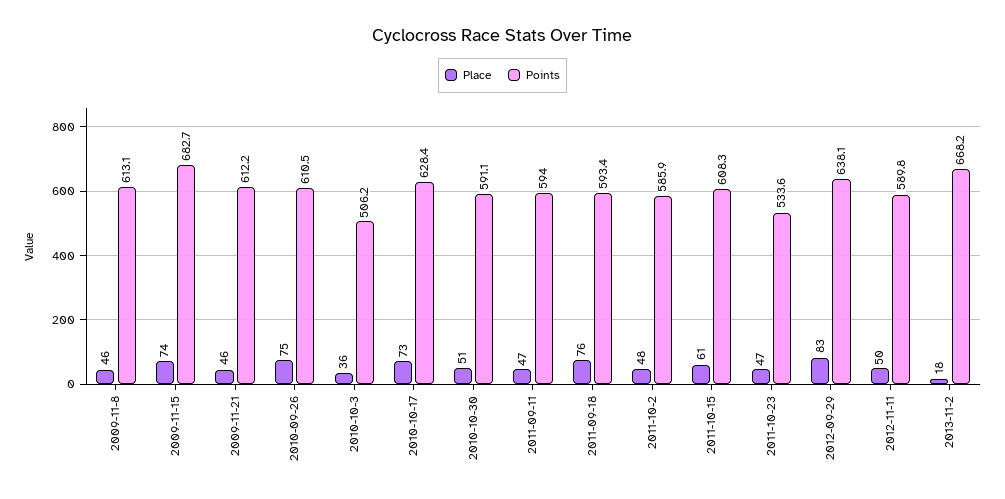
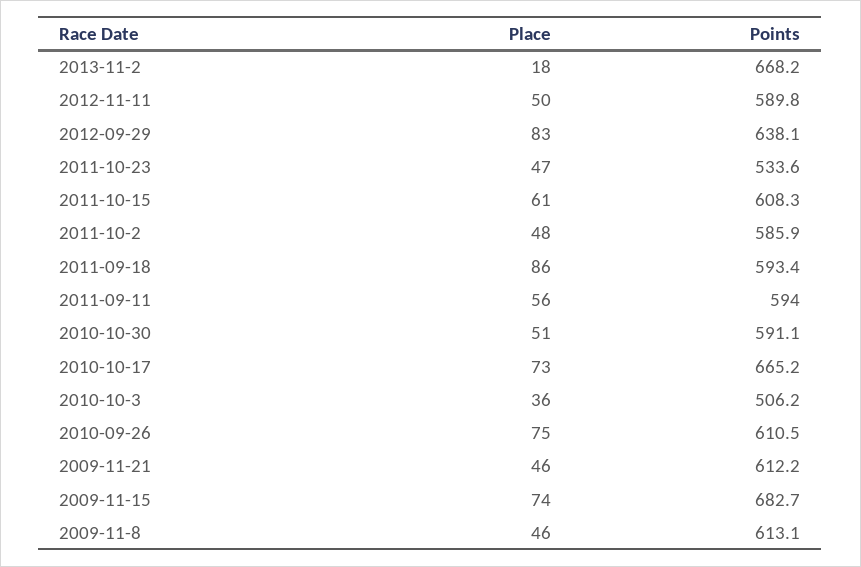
Points, 2010-10-17: 628.4 -> 665.2
Place, 2011-09-11: 47 -> 56
Place, 2011-09-18: 76 -> 86

